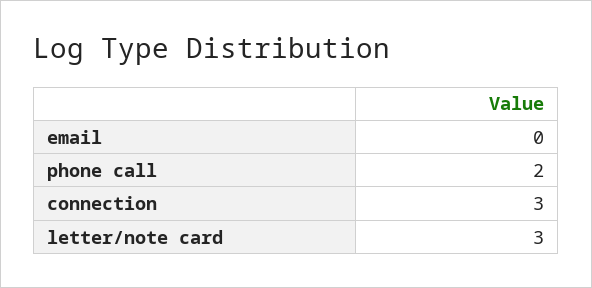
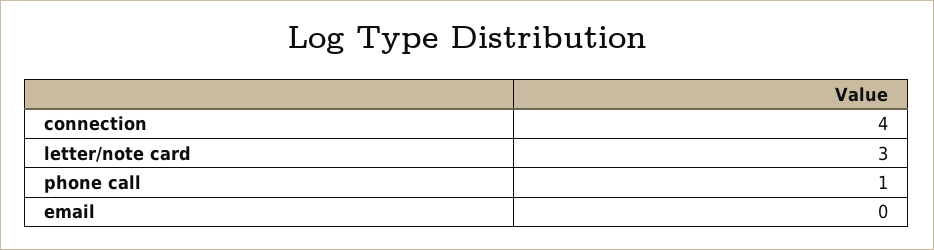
phone call: 2 -> 1
connection: 3 -> 4

